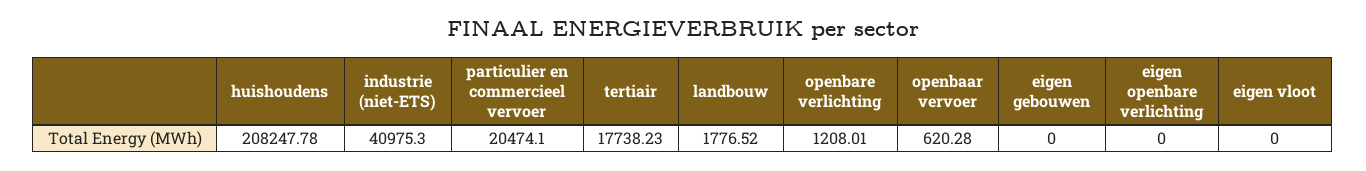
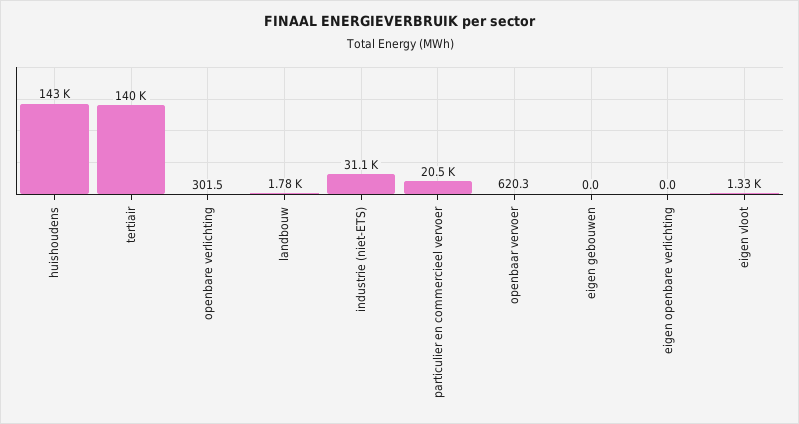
huishoudens: 208247.78 -> 143000
industrie (niet-ETS): 40975.3 -> 31100
tertiair: 17738.23 -> 140000
openbare verlichting: 1208.01 -> 301.5
eigen vloot: 0 -> 1330

